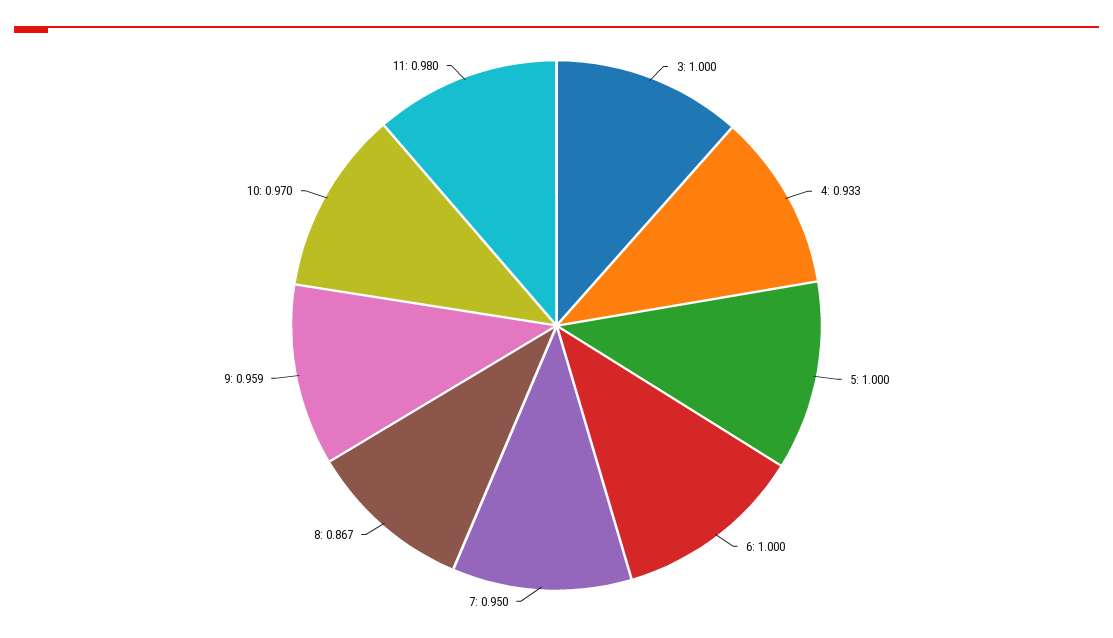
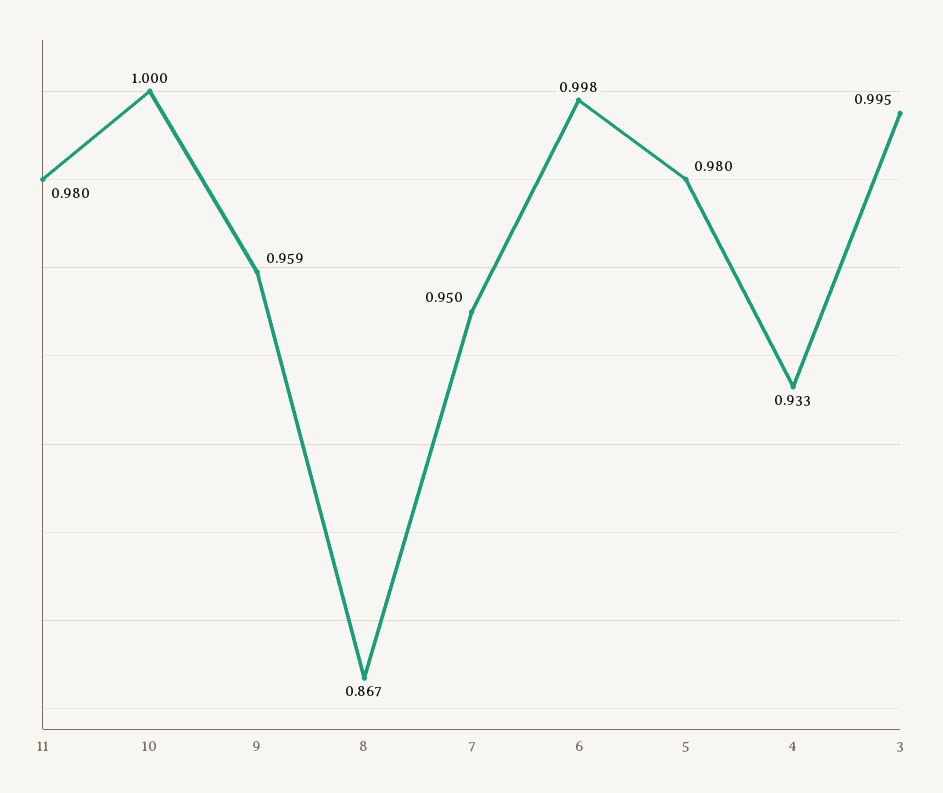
3: 1 -> 0.995
5: 1 -> 0.98
6: 1 -> 0.998
10: 0.97 -> 1

